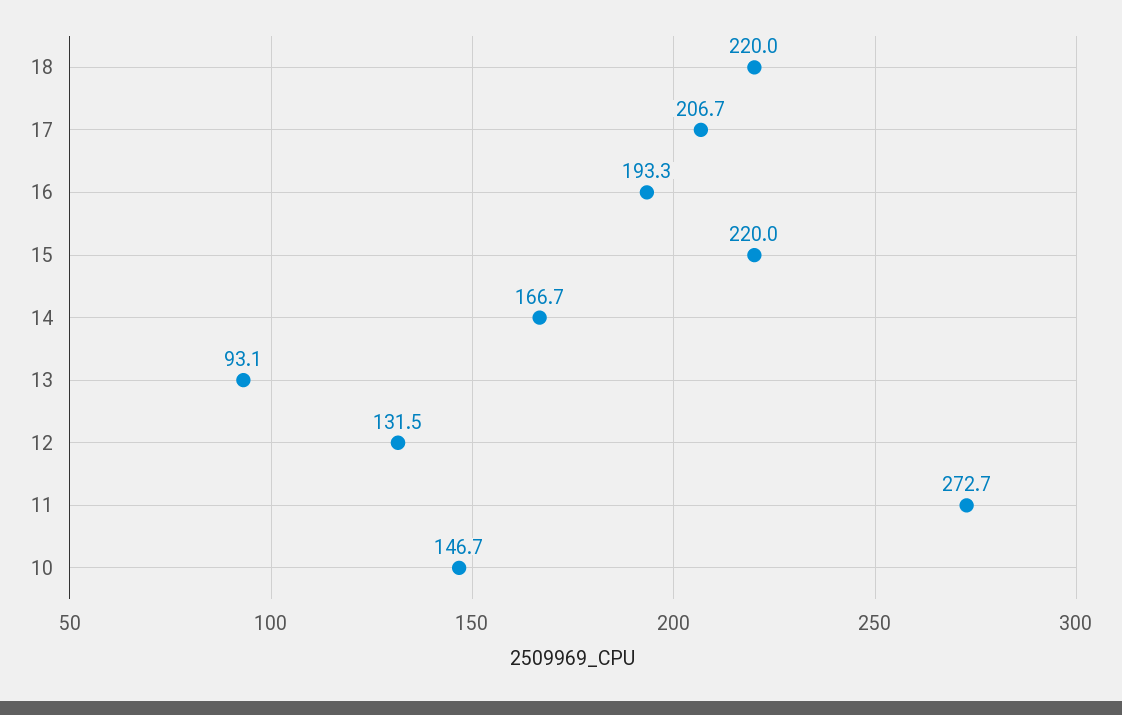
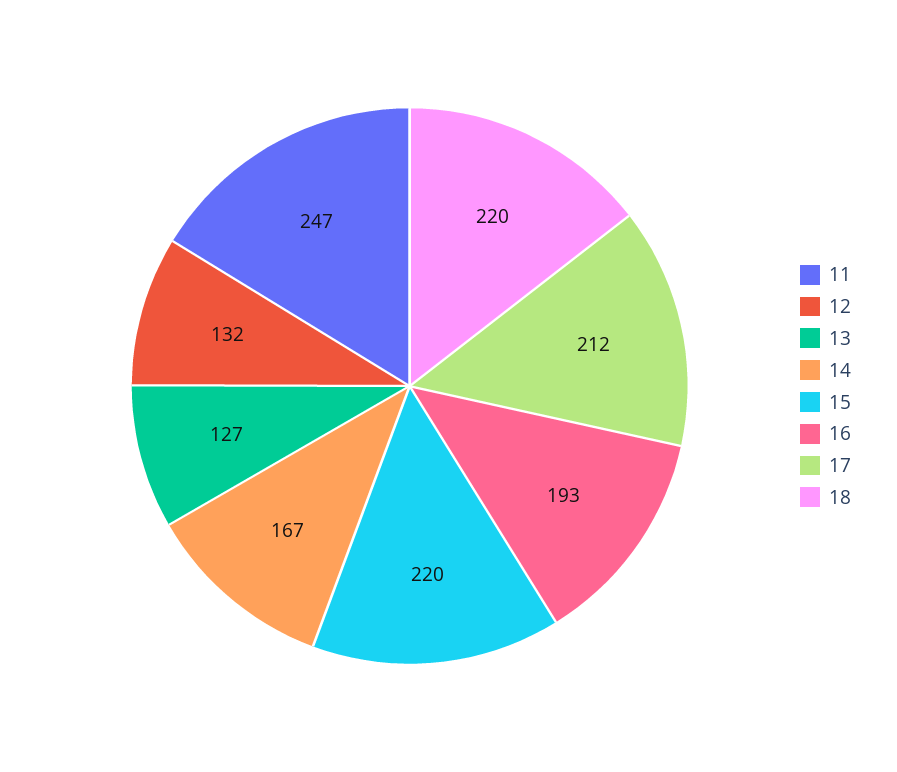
17: 206.7 -> 212
13: 93.1 -> 127
11: 272.7 -> 247
10: 146.7 -> none

